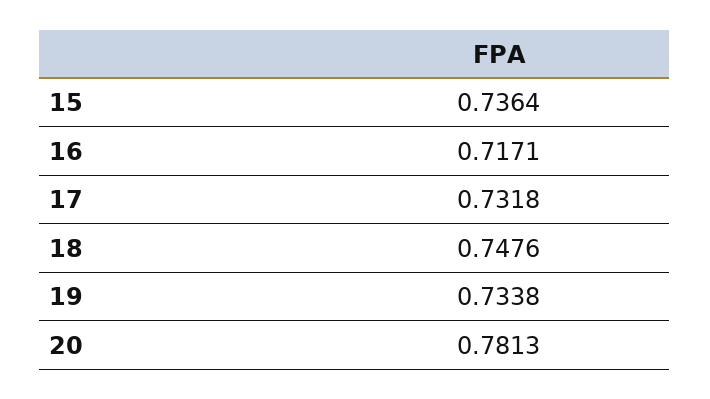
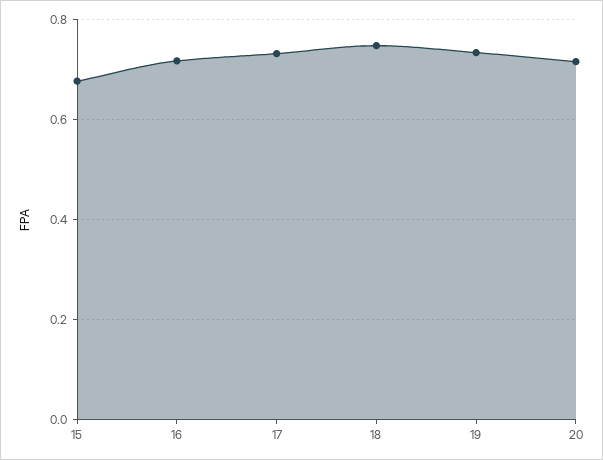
15: 0.7364 -> 0.68
20: 0.7813 -> 0.72

